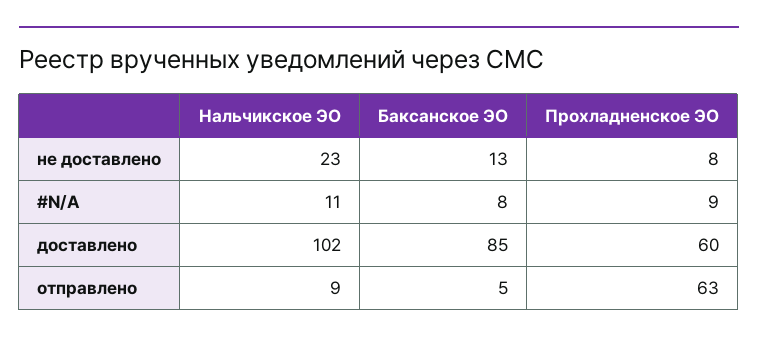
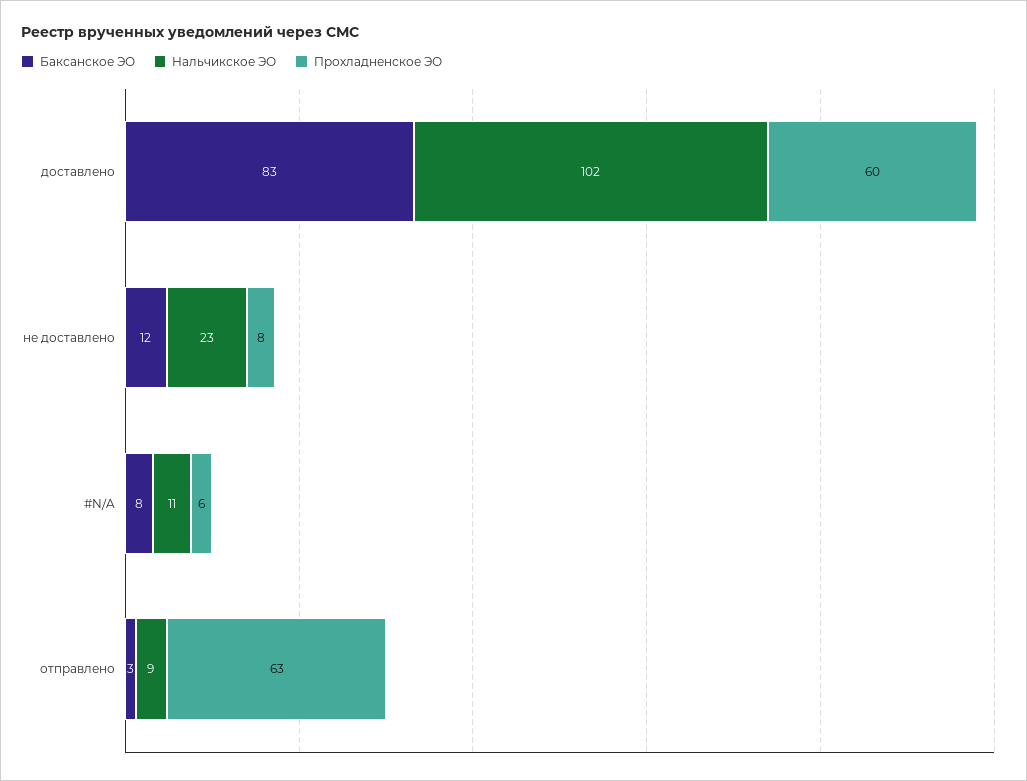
Баксанское ЭО, не доставлено: 13 -> 12
Прохладненское ЭО, #N/A: 9 -> 6
Баксанское ЭО, доставлено: 85 -> 83
Баксанское ЭО, отправлено: 5 -> 3

